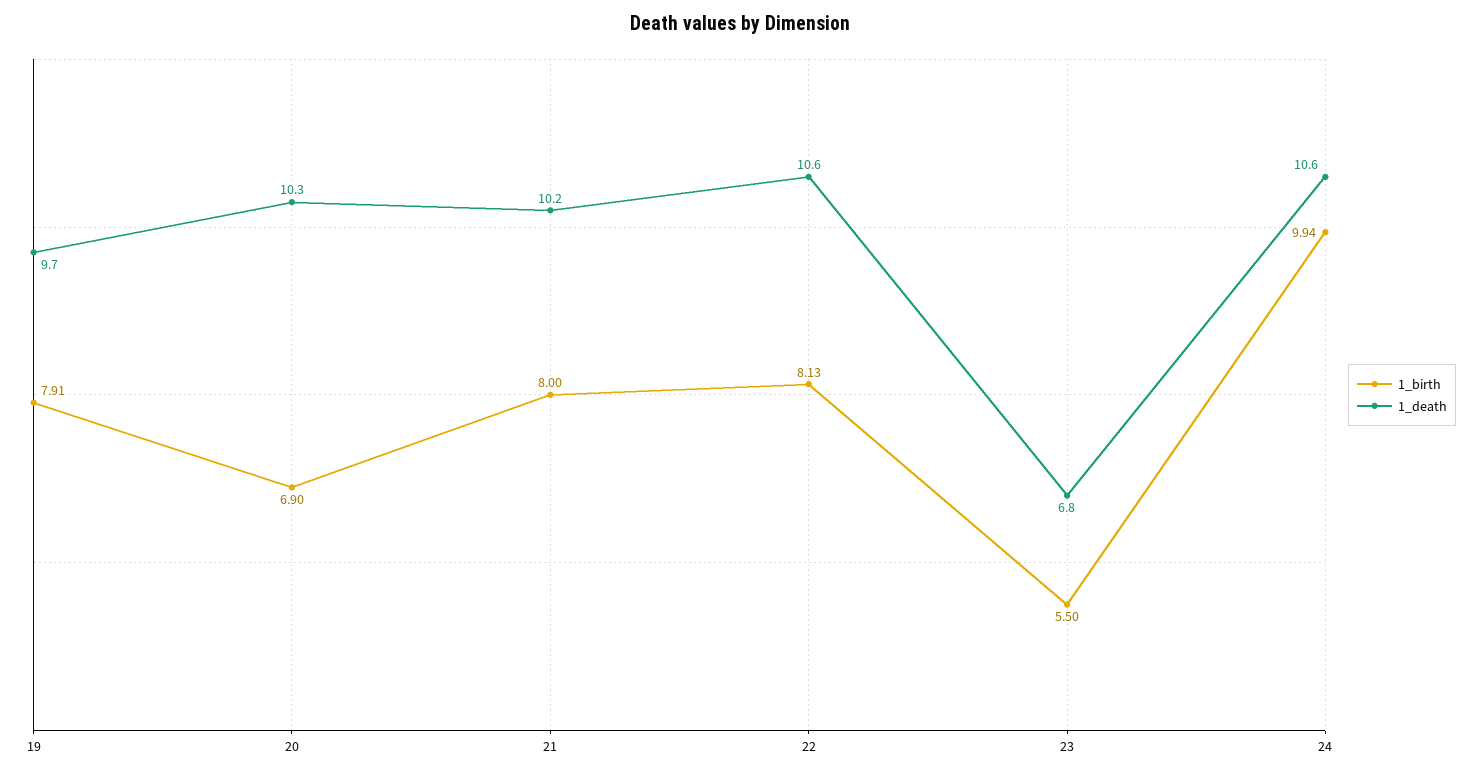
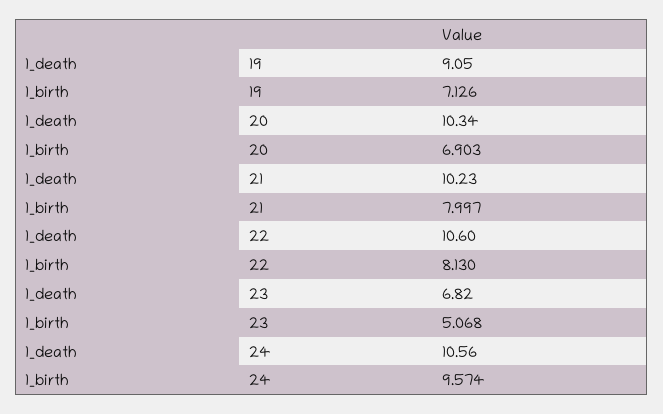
1_birth, 19: 7.91 -> 7.126
1_death, 19: 9.7 -> 9.05
1_birth, 23: 5.5 -> 5.068
1_birth, 24: 9.94 -> 9.574

